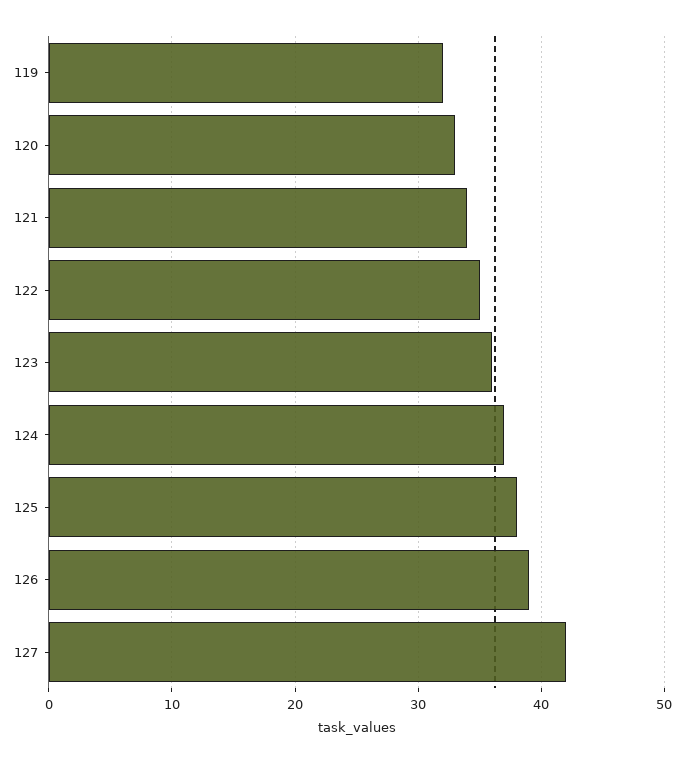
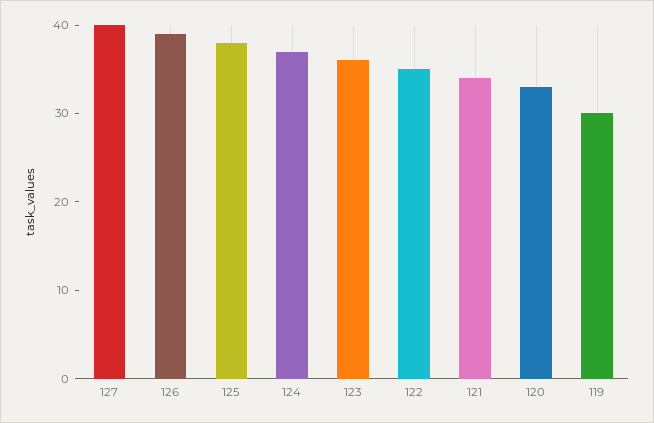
119: 32 -> 30
127: 42 -> 40

